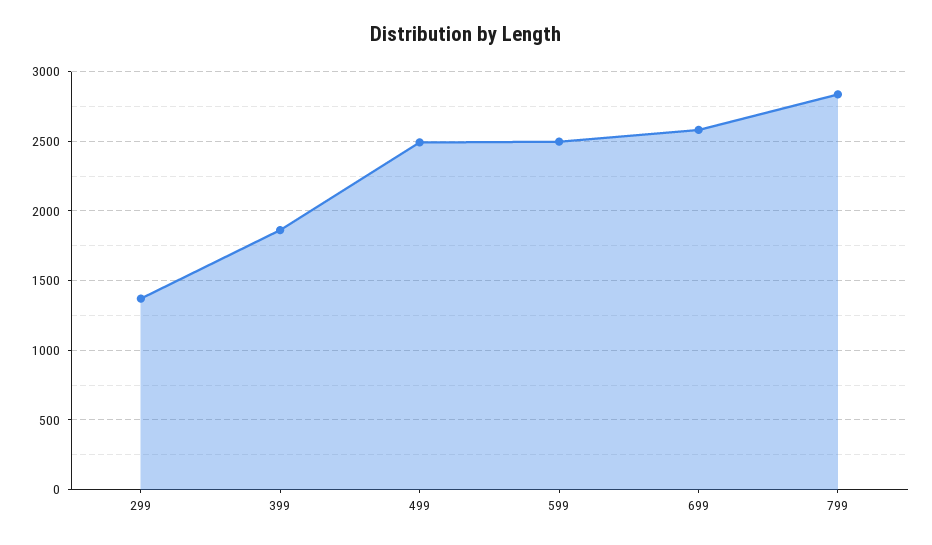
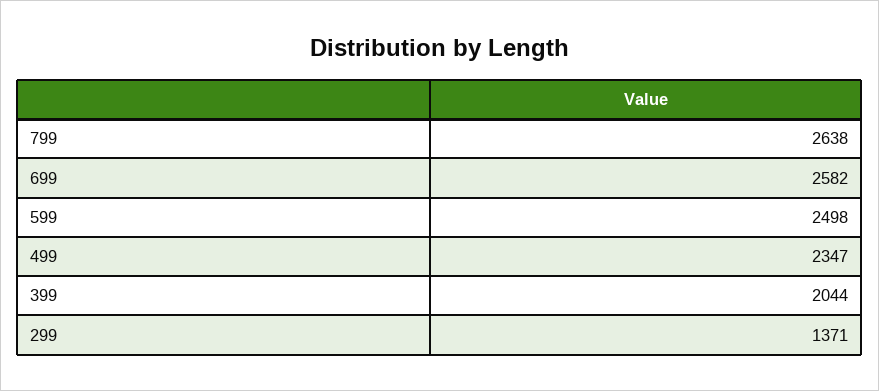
399: 1850 -> 2044
499: 2500 -> 2347
799: 2850 -> 2638

